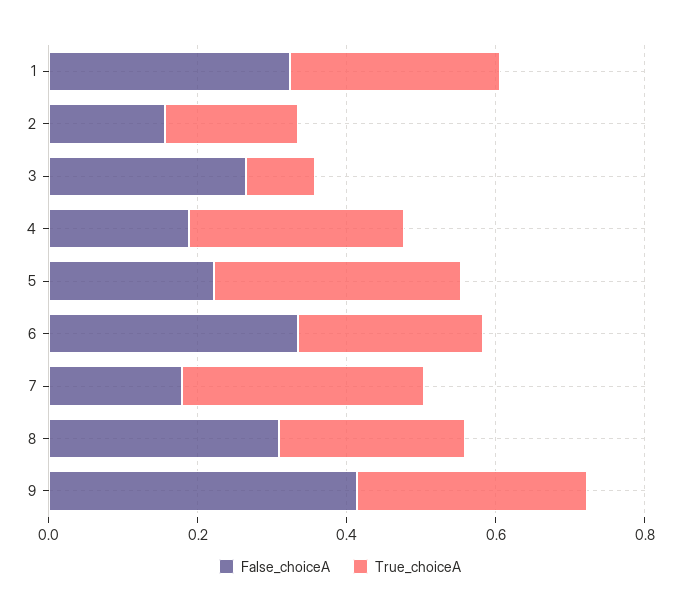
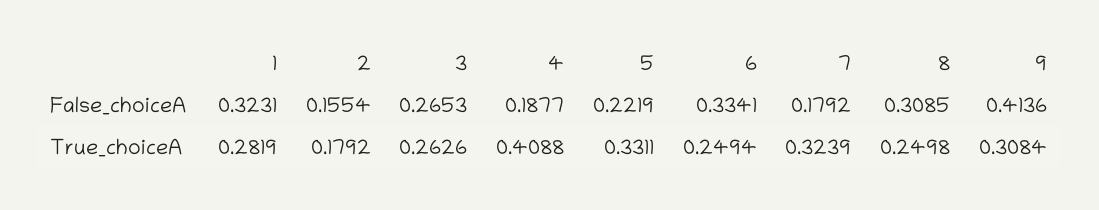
True_choiceA, 3: 0.1 -> 0.2626
True_choiceA, 4: 0.3 -> 0.4088

